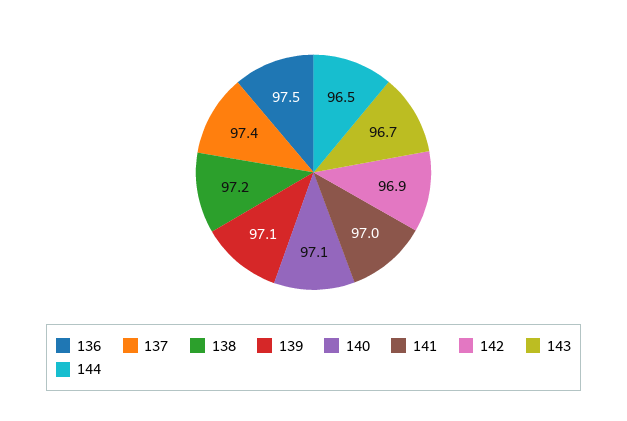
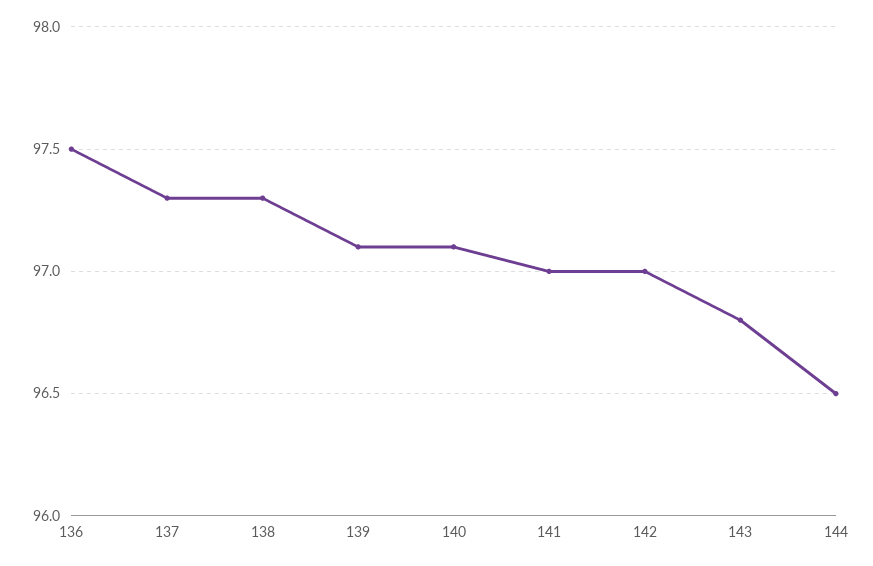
137: 97.4 -> 97.3
138: 97.2 -> 97.3
142: 96.9 -> 97
143: 96.7 -> 96.8

